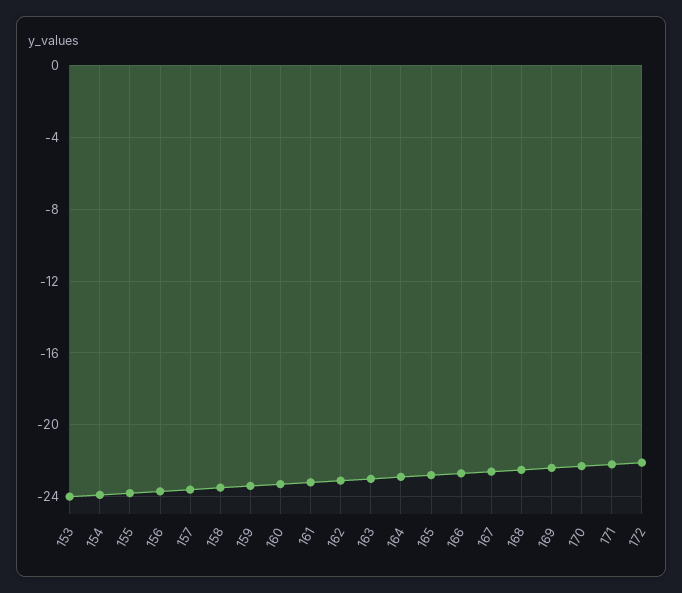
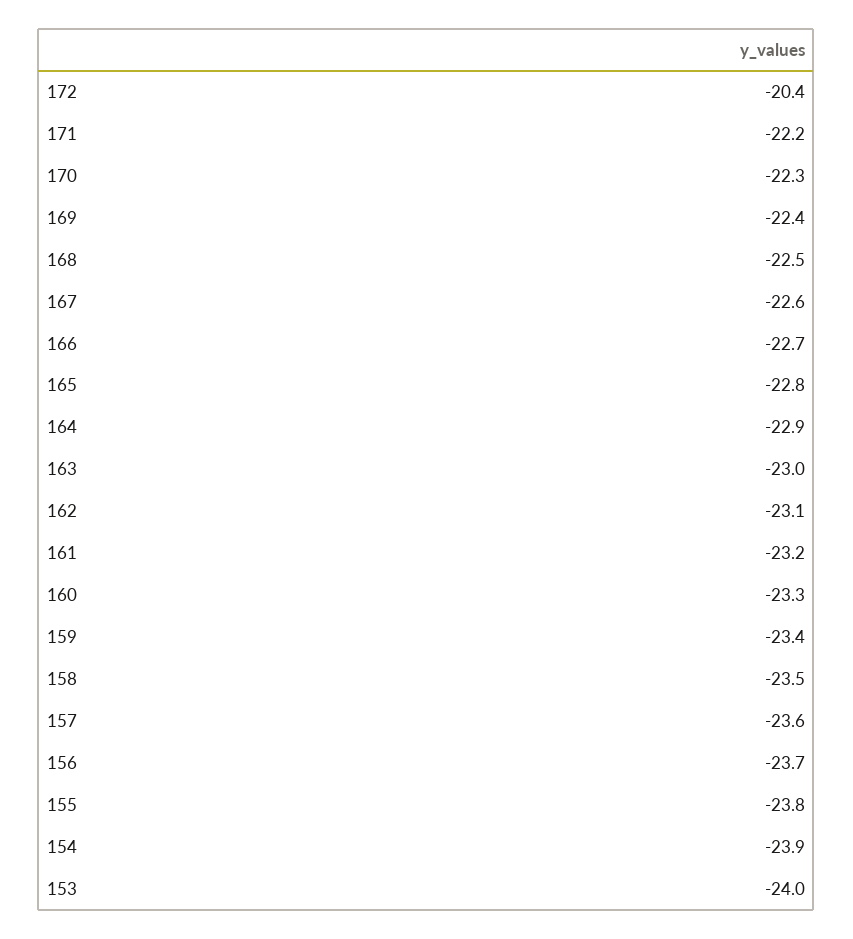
172: -22 -> -20.4

